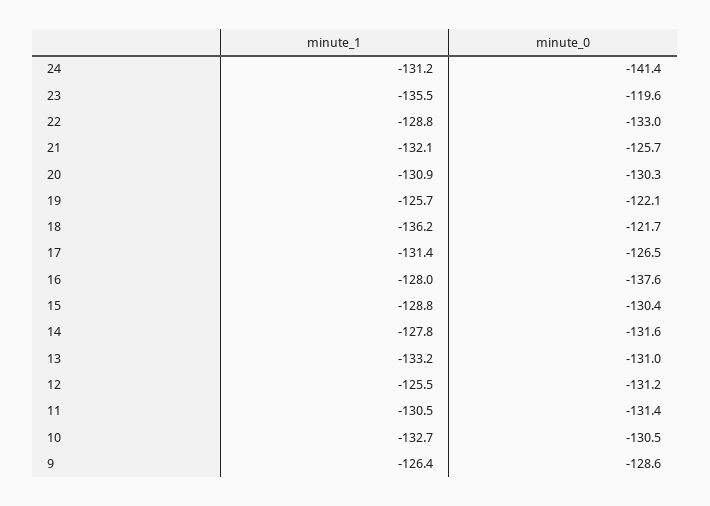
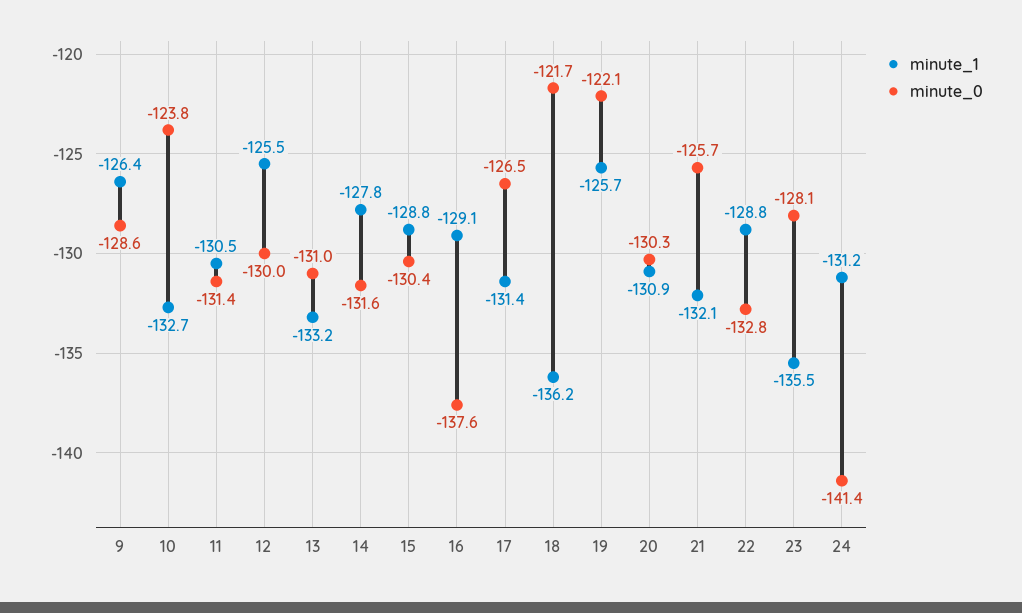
minute_0, 23: -119.6 -> -128.1
minute_0, 22: -133 -> -132.8
minute_1, 16: -128 -> -129.1
minute_0, 12: -131.2 -> -130
minute_0, 10: -130.5 -> -123.8

